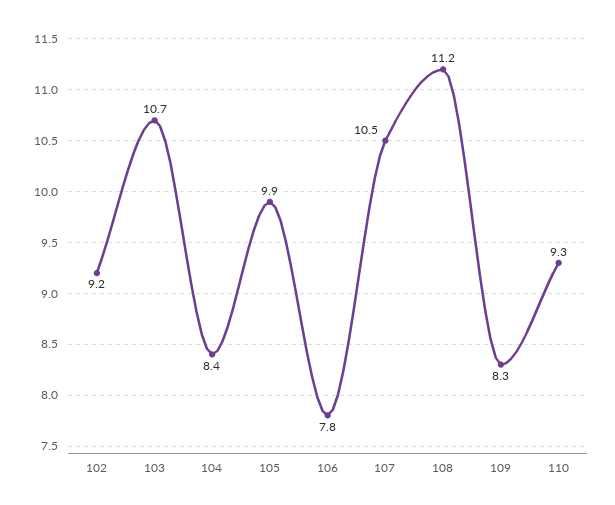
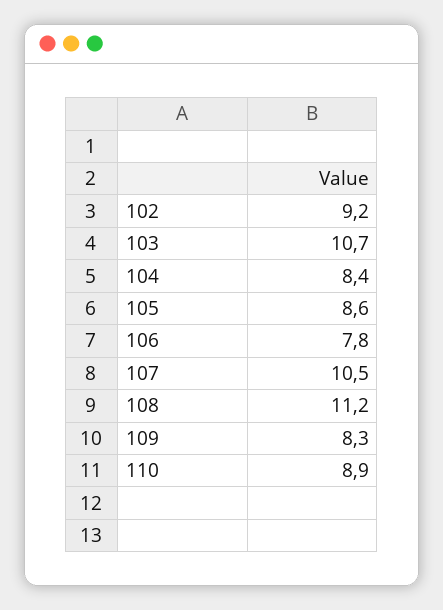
105: 9.9 -> 8.6
110: 9.3 -> 8.9

